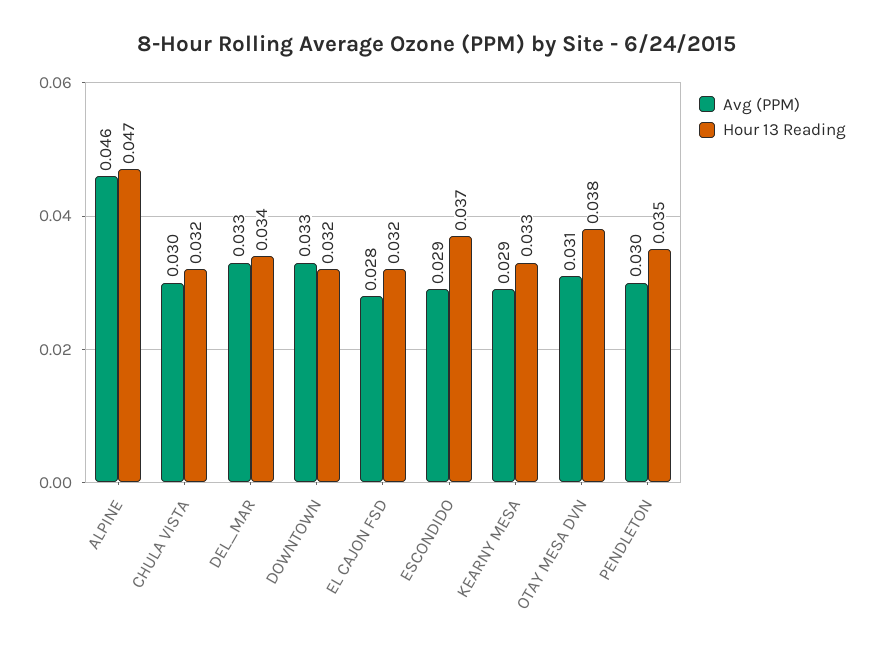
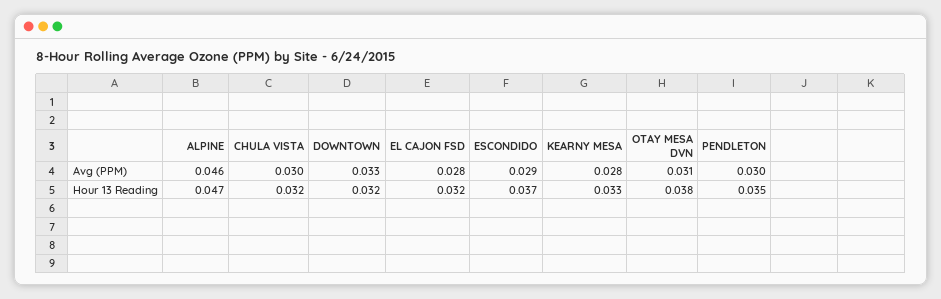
Avg (PPM), DEL_MAR: 0.033 -> none
Hour 13 Reading, DEL_MAR: 0.034 -> none
Avg (PPM), KEARNY MESA: 0.029 -> 0.028

